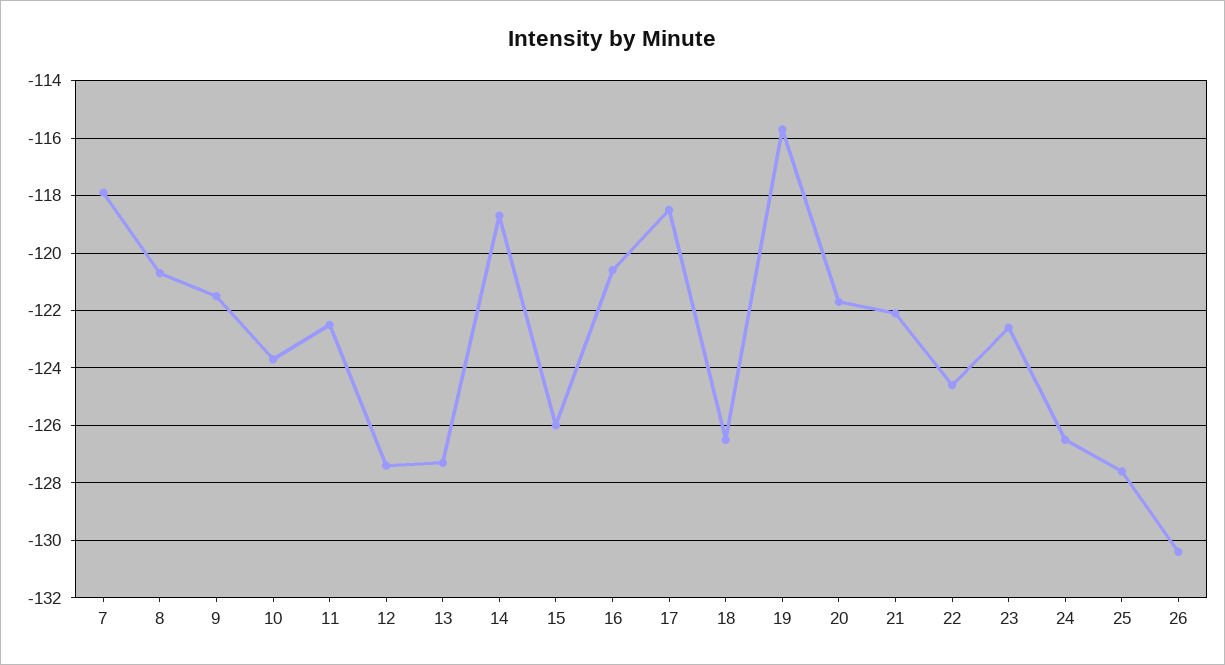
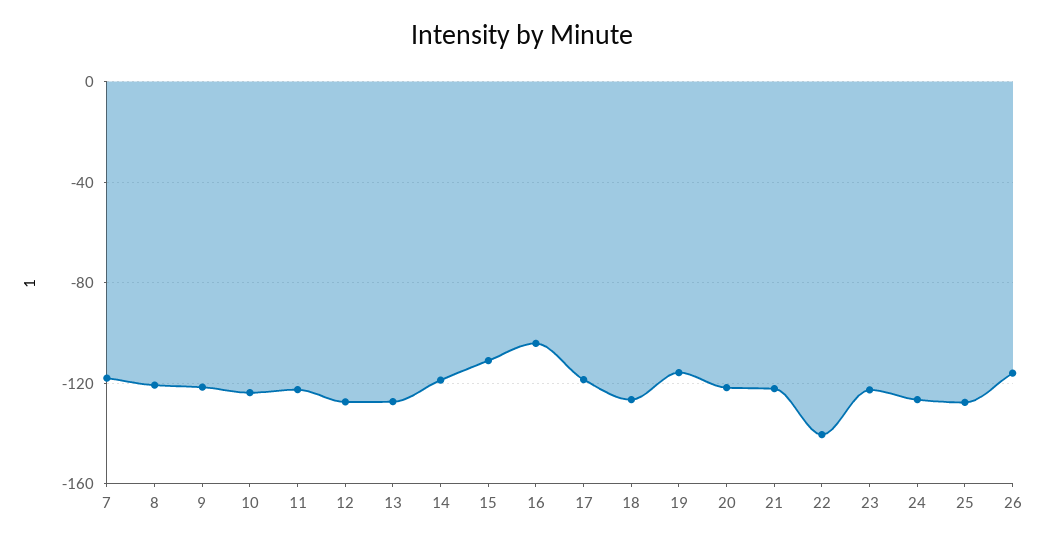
15: -126 -> -110
16: -120.5 -> -105
22: -124.5 -> -140
26: -130.5 -> -115

